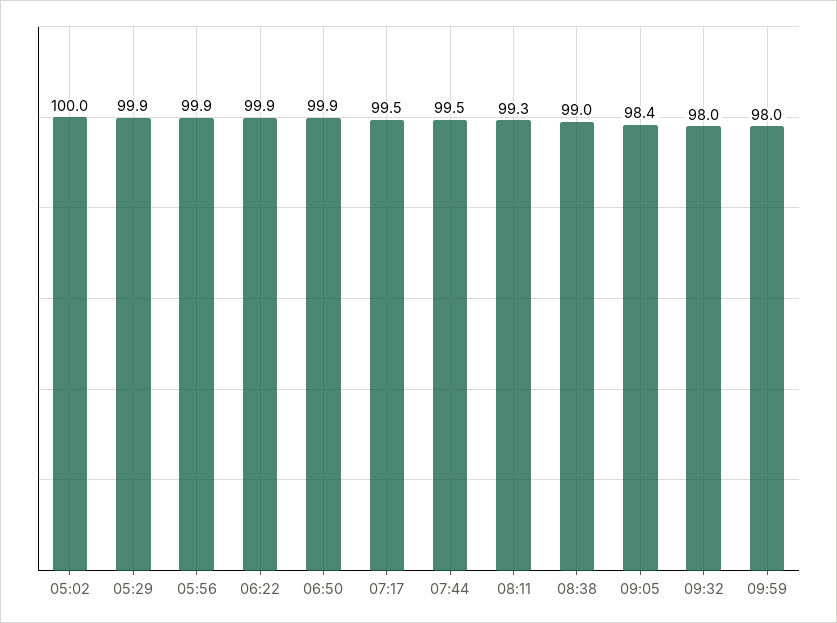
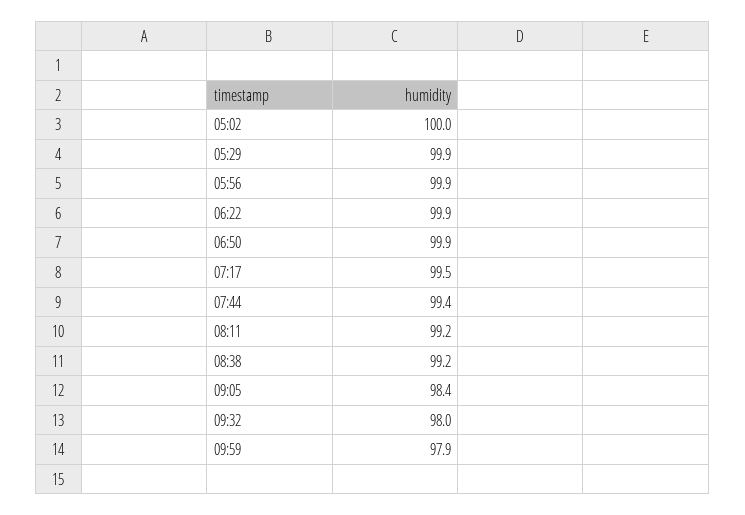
07:44: 99.5 -> 99.4
08:11: 99.3 -> 99.2
08:38: 99 -> 99.2
09:59: 98 -> 97.9

